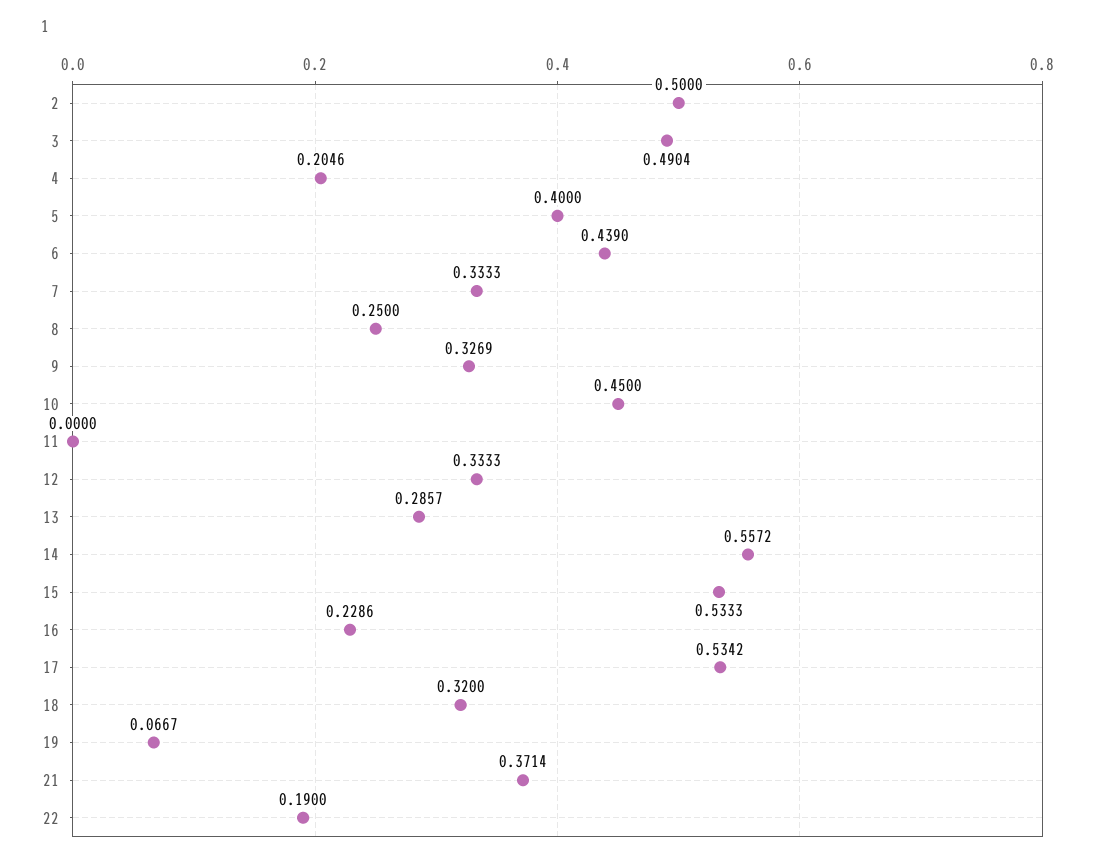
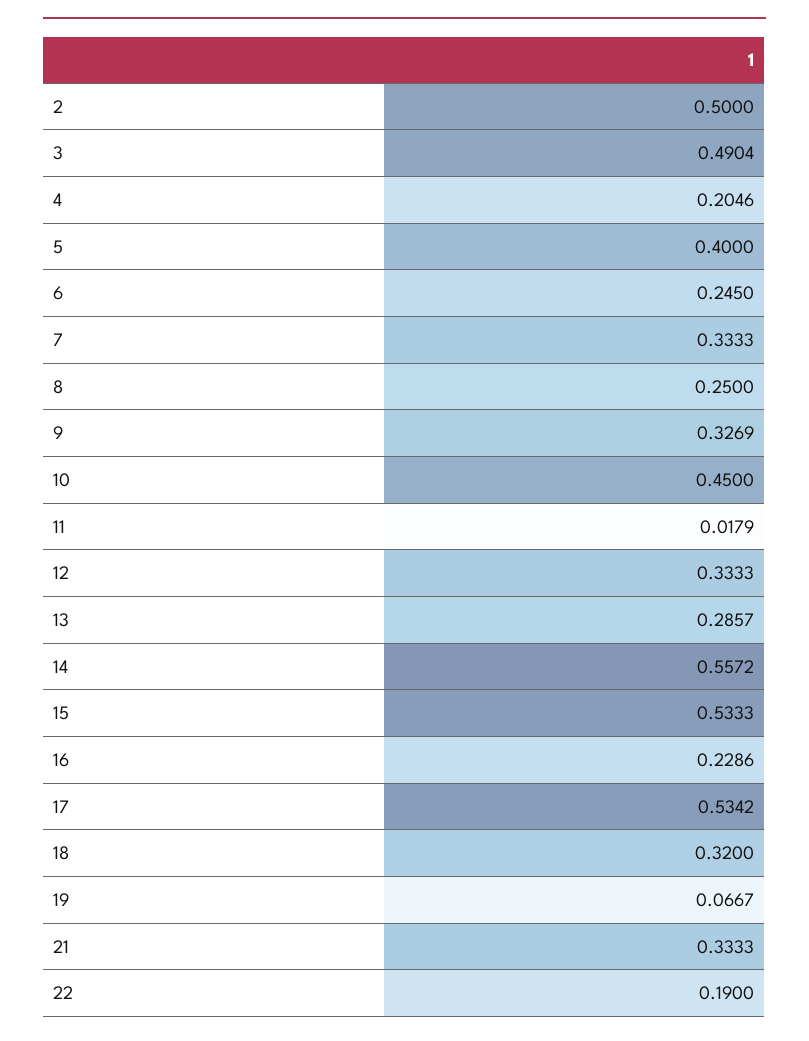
6: 0.439 -> 0.245
11: 0 -> 0.0179
21: 0.3714 -> 0.3333

